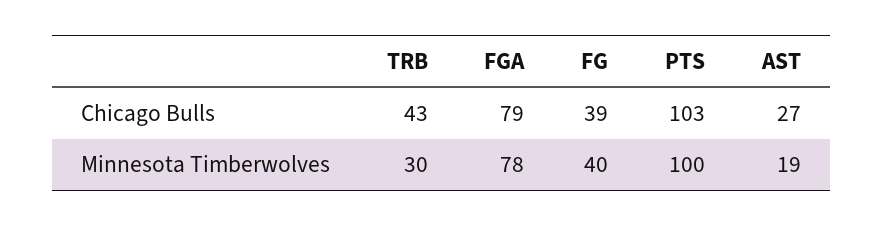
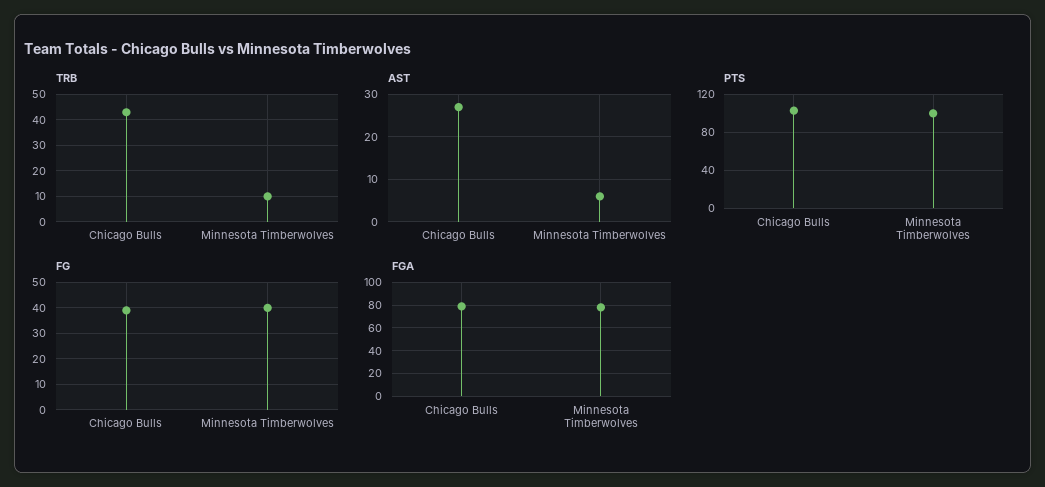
TRB, Minnesota Timberwolves: 30 -> 10
AST, Minnesota Timberwolves: 19 -> 5

